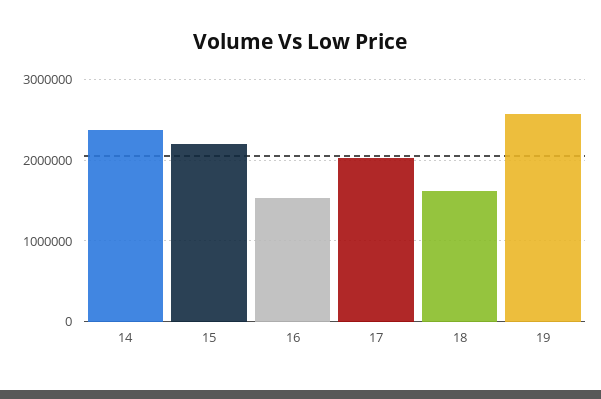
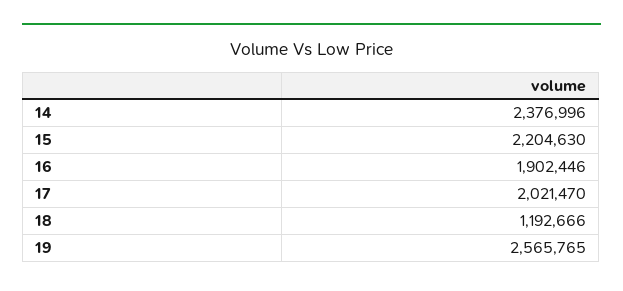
16: 1500000 -> 1902446
18: 1600000 -> 1192666

